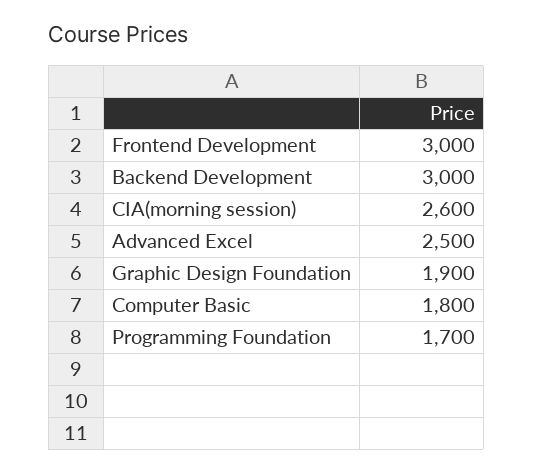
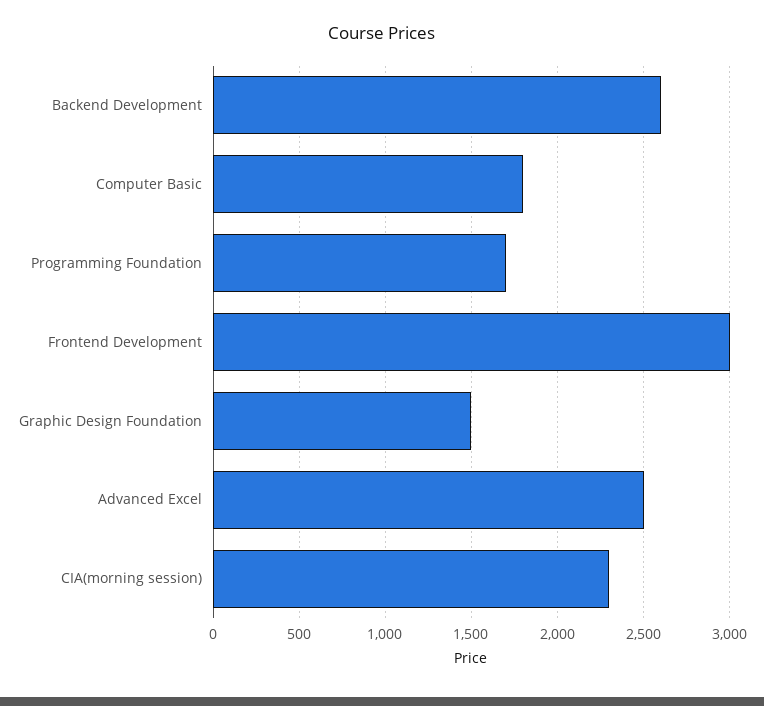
Backend Development: 3000 -> 2600
CIA(morning session): 2600 -> 2300
Graphic Design Foundation: 1900 -> 1500

